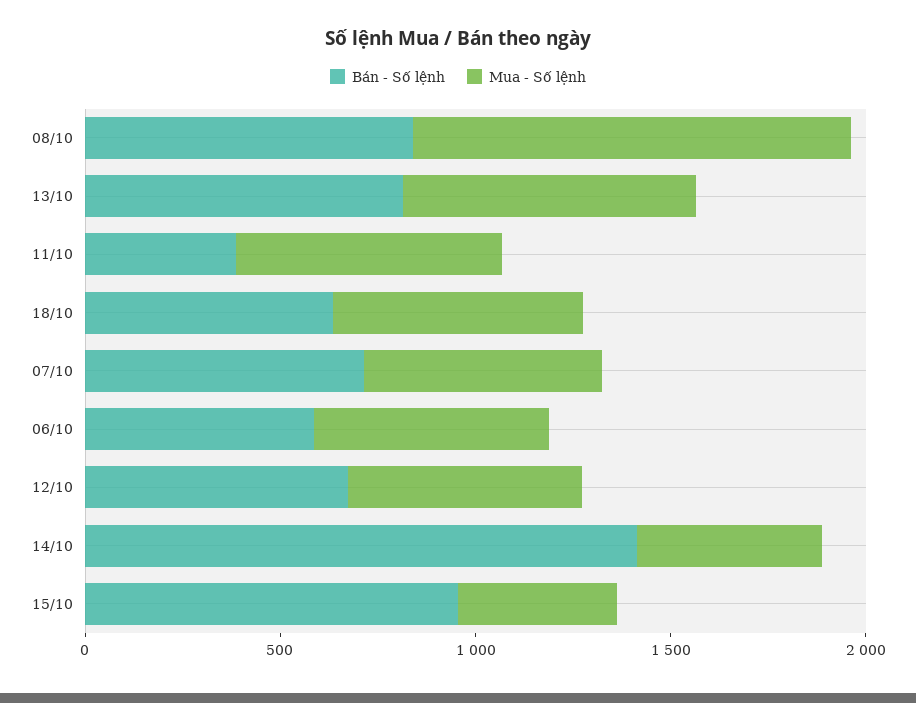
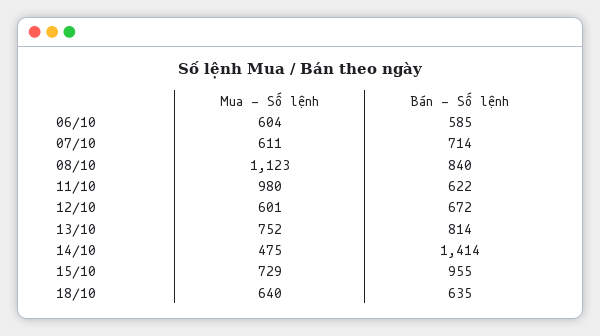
Bán - Số lệnh, 11/10: 400 -> 622
Mua - Số lệnh, 11/10: 700 -> 980
Mua - Số lệnh, 15/10: 400 -> 729

